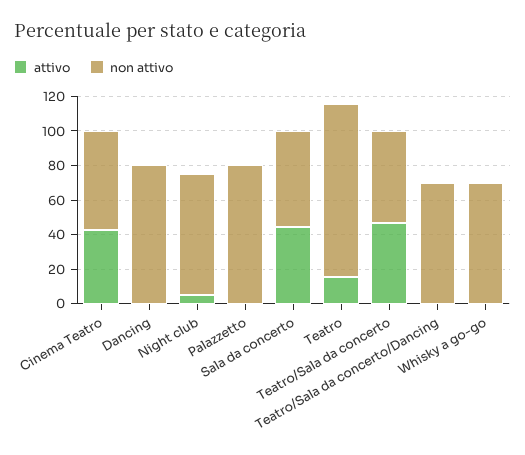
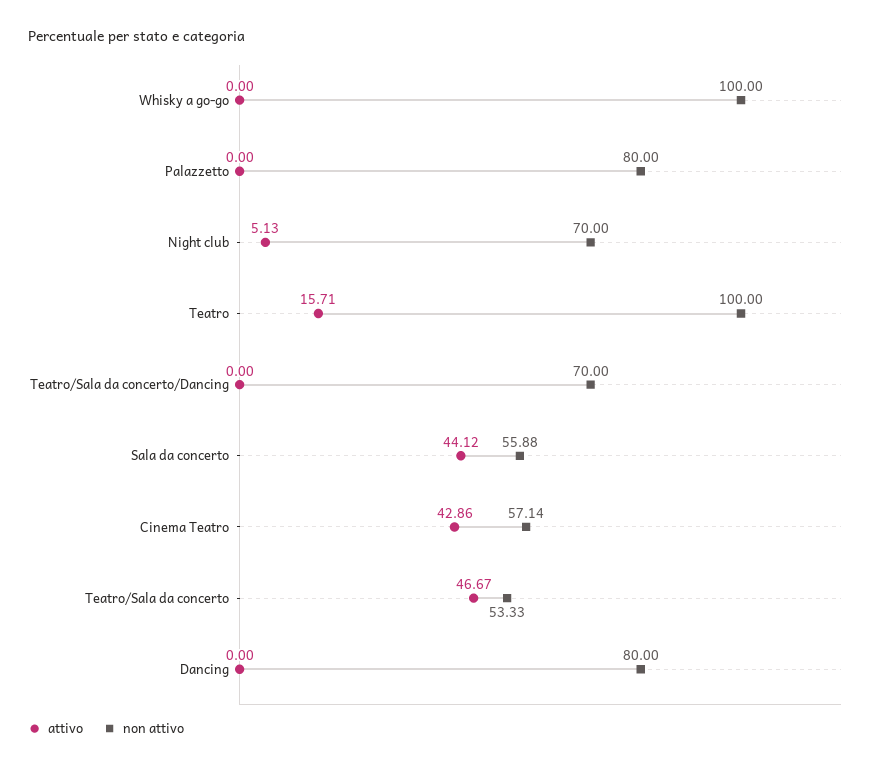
non attivo, Whisky a go-go: 70 -> 100

